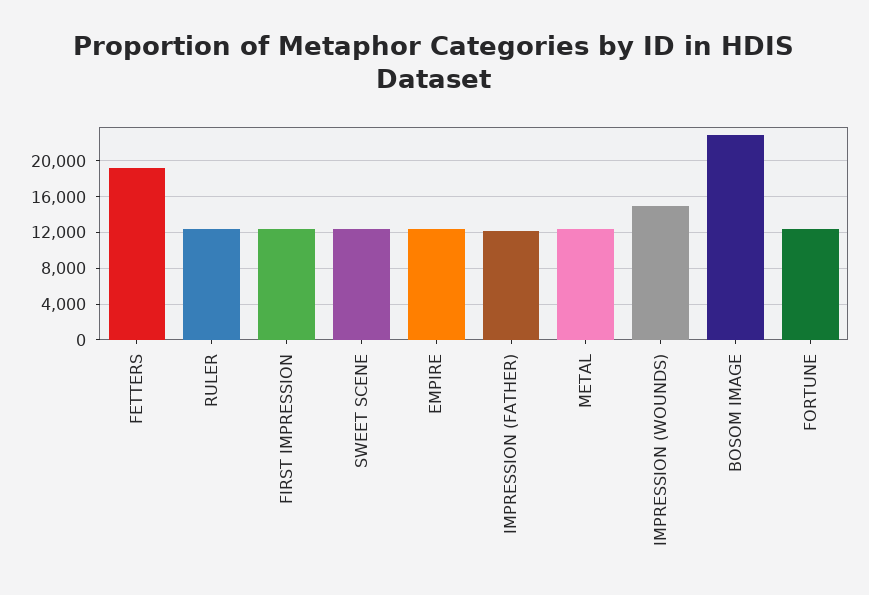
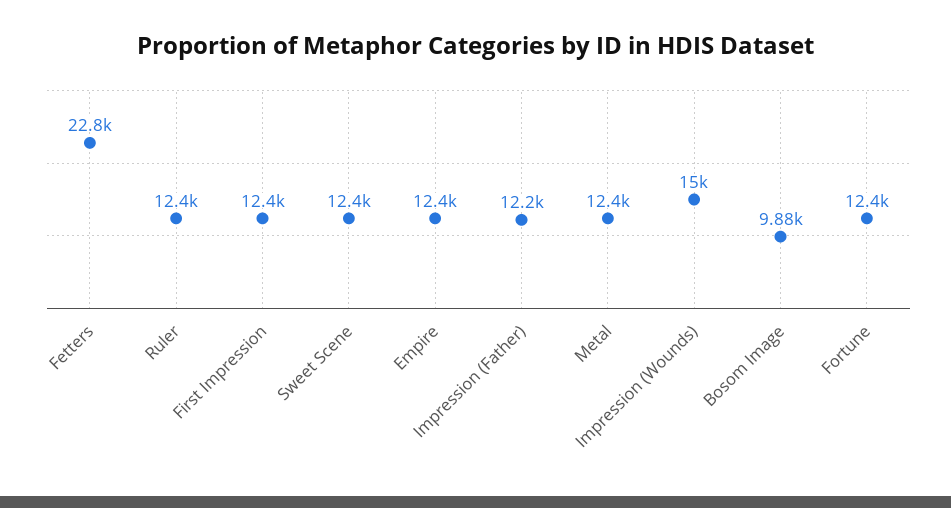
FETTERS: 19000 -> 22800
BOSOM IMAGE: 23000 -> 9880

